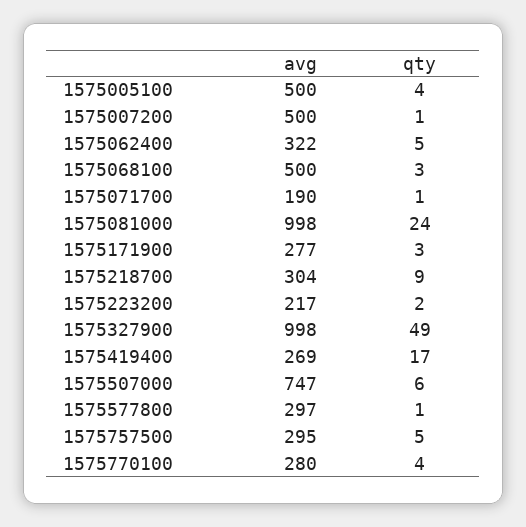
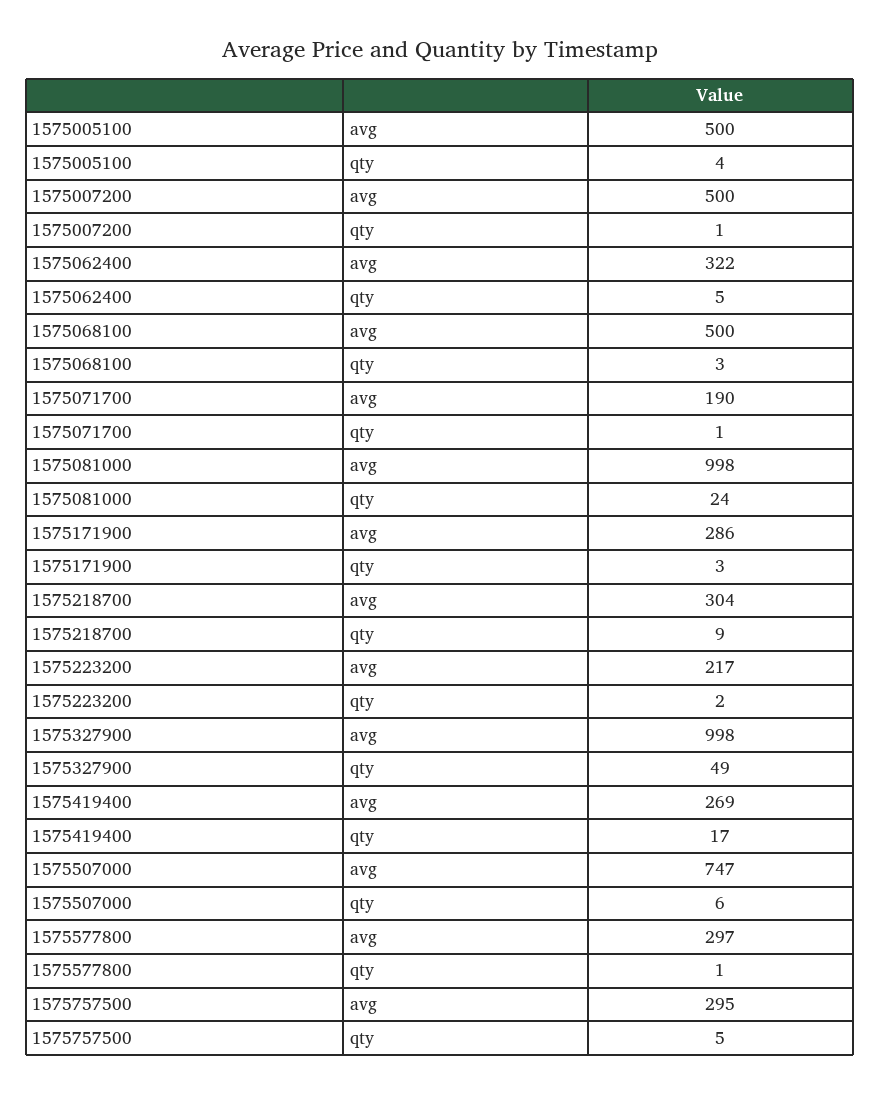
avg, 1575171900: 277 -> 286
avg, 1575770100: 280 -> none
qty, 1575770100: 4 -> none

